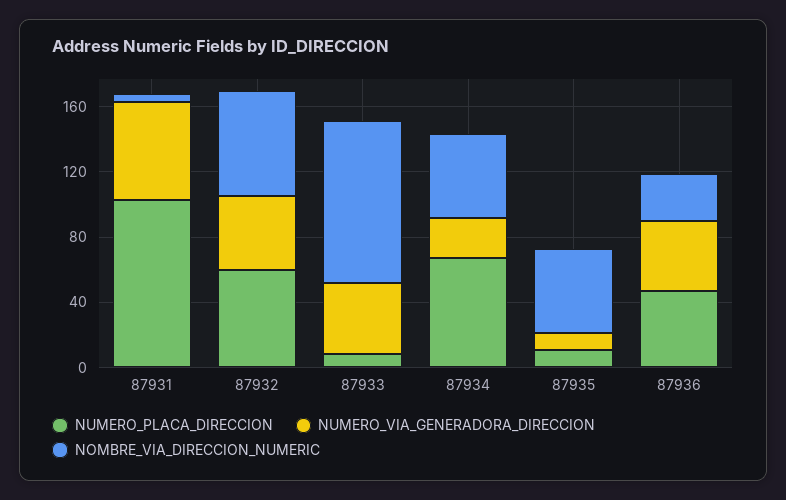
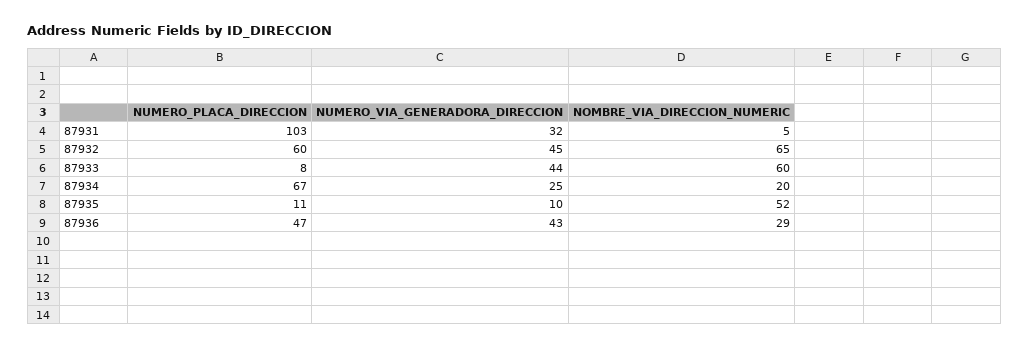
NUMERO_VIA_GENERADORA_DIRECCION, 87931: 60 -> 32
NOMBRE_VIA_DIRECCION_NUMERIC, 87933: 100 -> 60
NOMBRE_VIA_DIRECCION_NUMERIC, 87934: 50 -> 20

